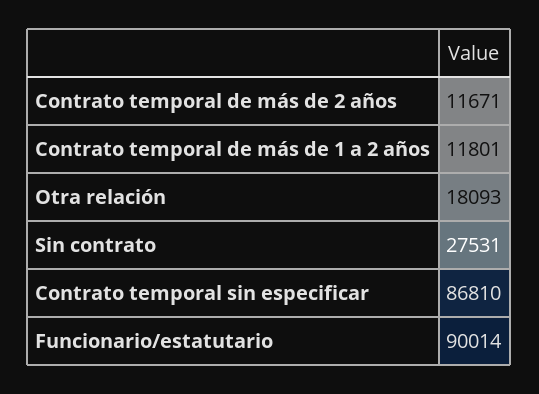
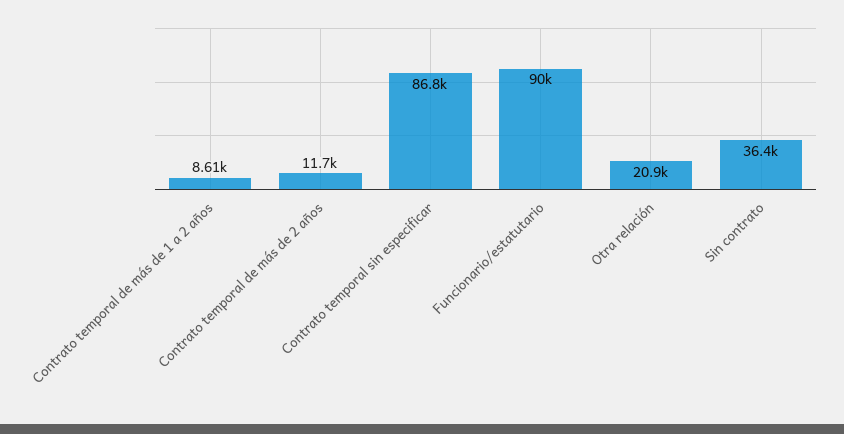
Contrato temporal de más de 1 a 2 años: 11801 -> 8610
Otra relación: 18093 -> 20900
Sin contrato: 27531 -> 36400

